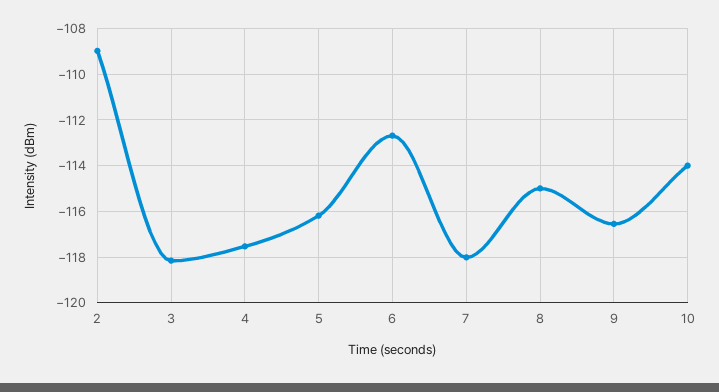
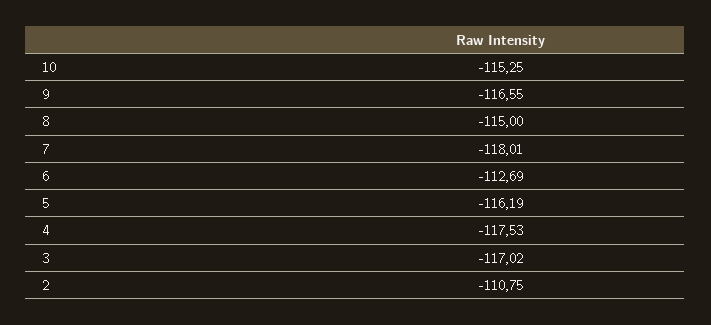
2: -109 -> -110.75
3: -118 -> -117.02
10: -114 -> -115.25

